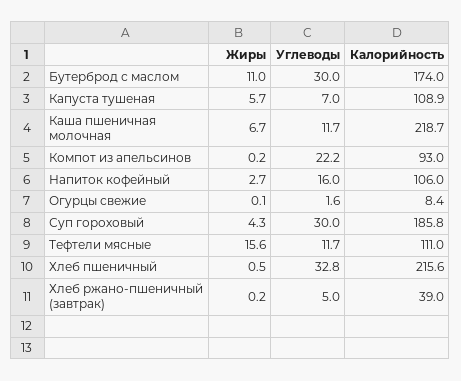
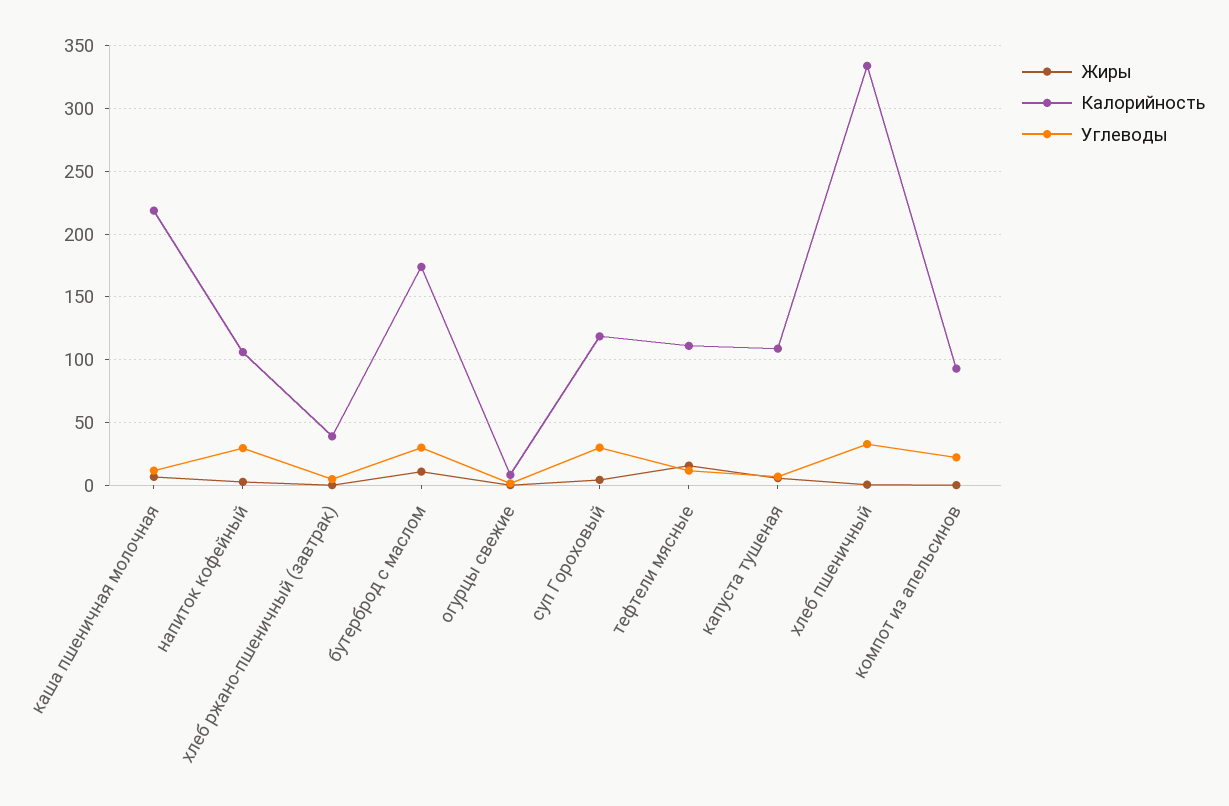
Углеводы, Напиток кофейный: 16 -> 30
Калорийность, Суп гороховый: 185.8 -> 120
Калорийность, Хлеб пшеничный: 215.6 -> 335

